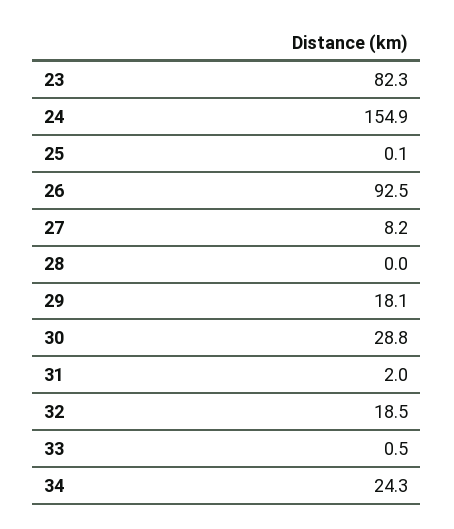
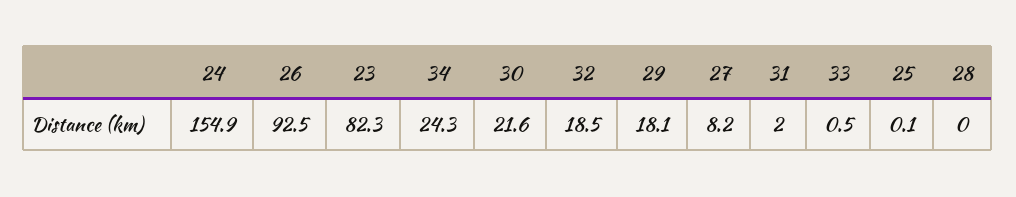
30: 28.8 -> 21.6

